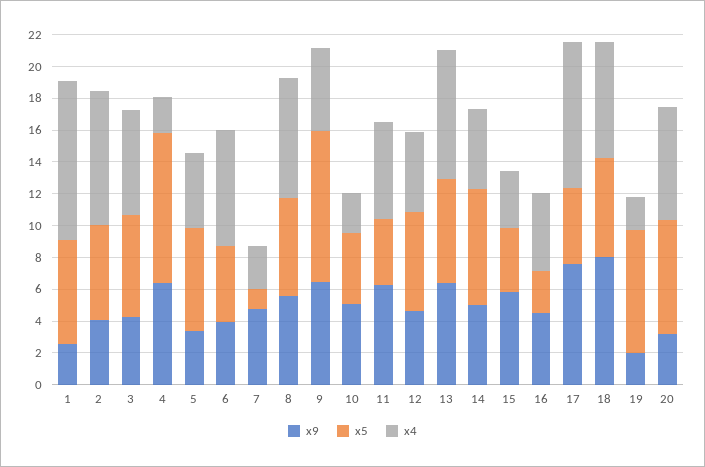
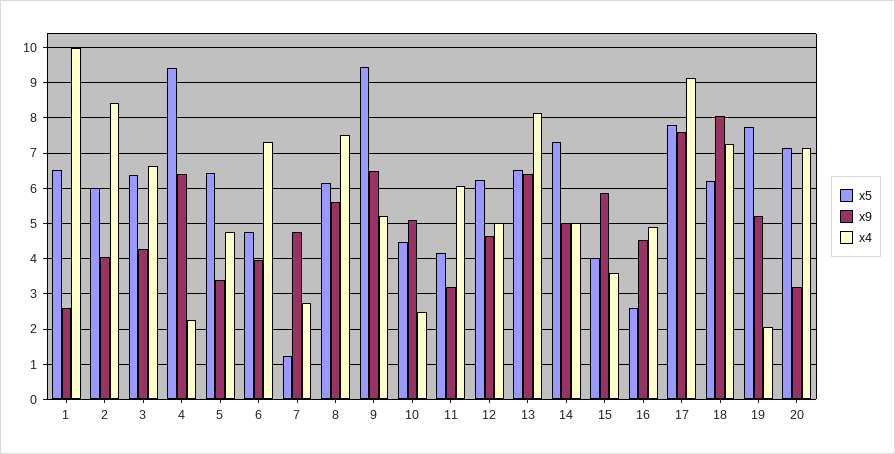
x9, 11: 6 -> 3.2
x5, 17: 5 -> 7.8
x9, 19: 2 -> 5.2

